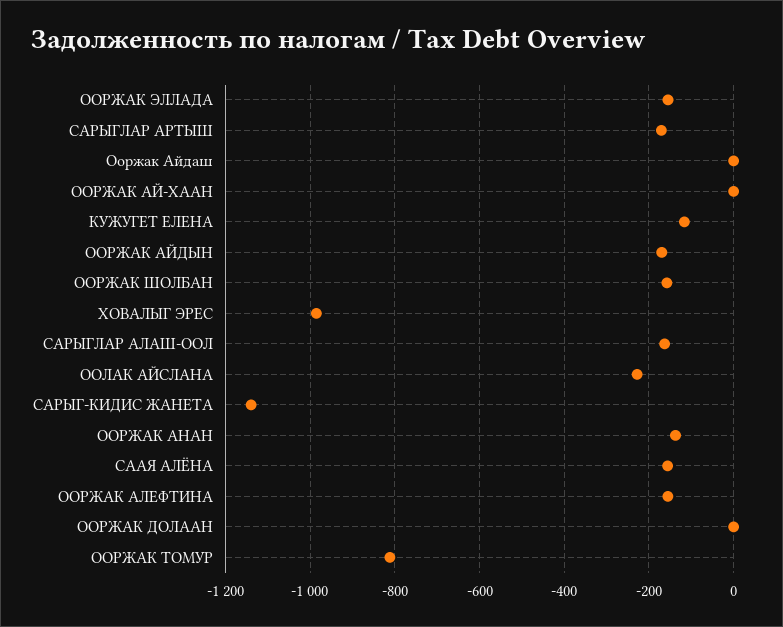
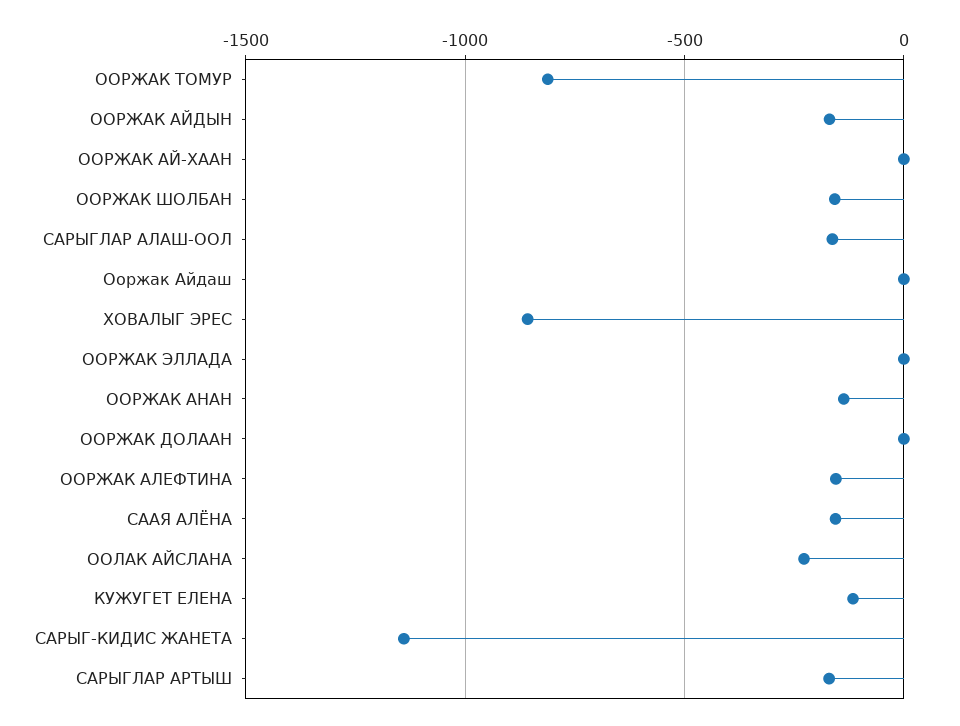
ООРЖАК ЭЛЛАДА: -160 -> 0
ХОВАЛЫГ ЭРЕС: -980 -> -850

